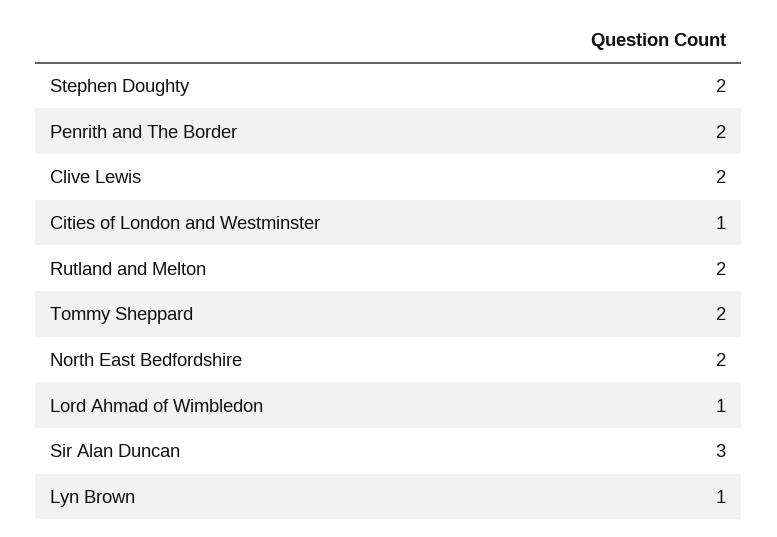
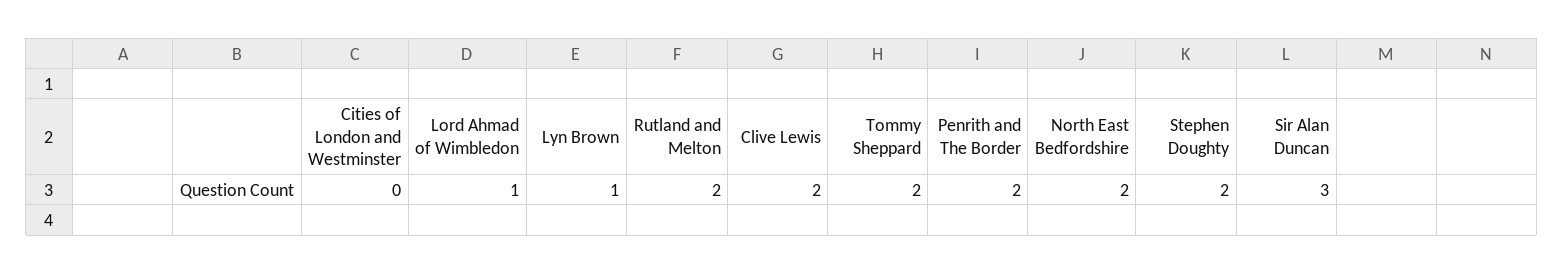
Cities of London and Westminster: 1 -> 0

